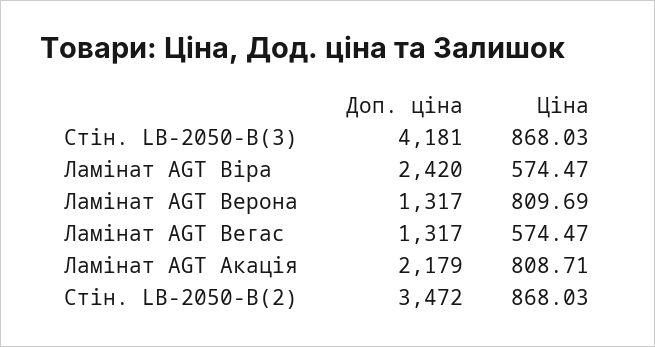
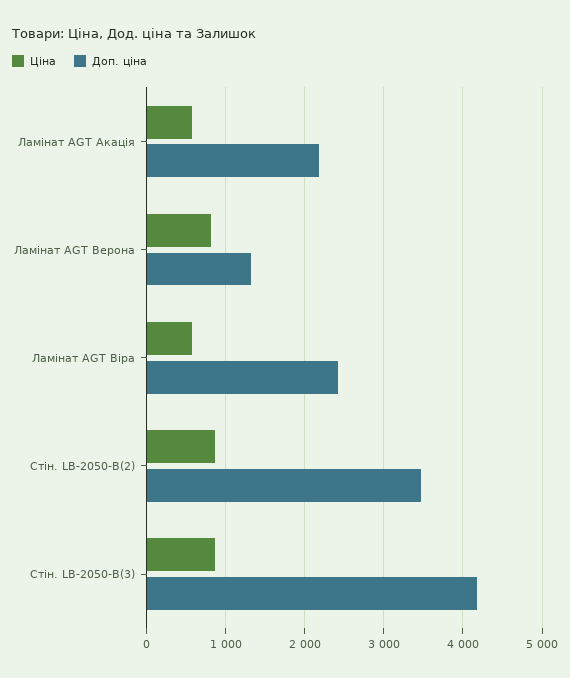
Доп. ціна, Ламінат AGT Вегас: 1317 -> none
Ціна, Ламінат AGT Вегас: 574.47 -> none
Ціна, Ламінат AGT Акація: 808.71 -> 600

